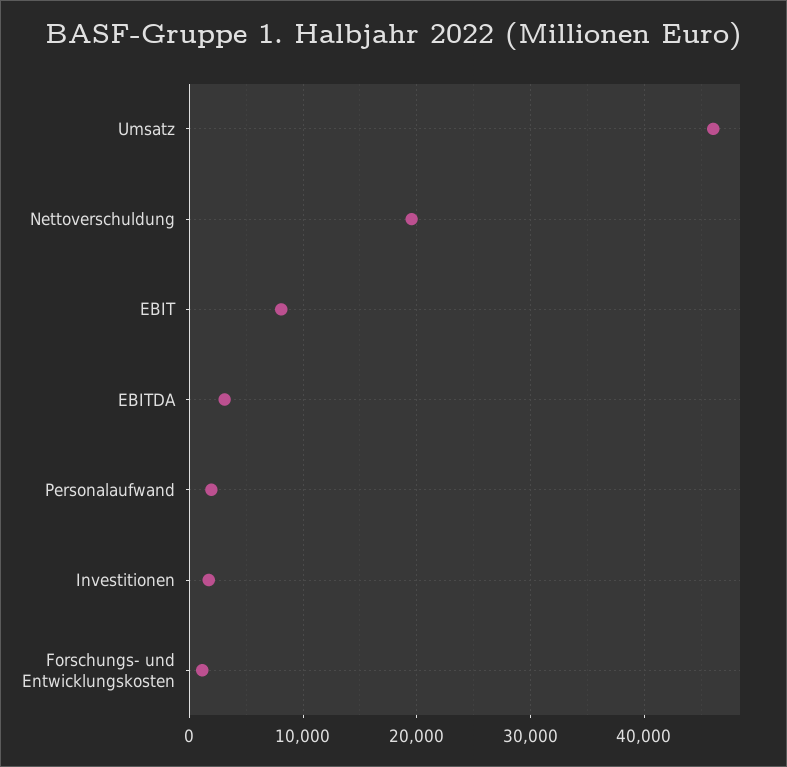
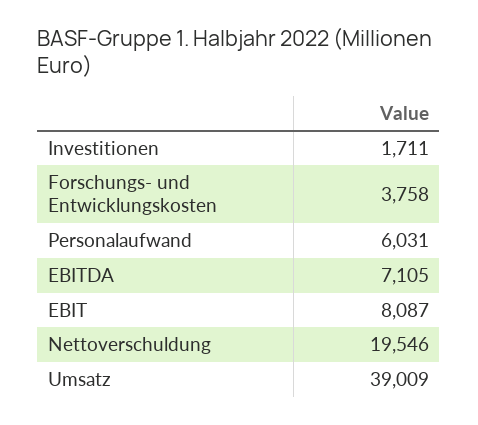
Umsatz: 46000 -> 39009
EBITDA: 3000 -> 7105
Personalaufwand: 2000 -> 6031
Forschungs- und Entwicklungskosten: 1000 -> 3758

